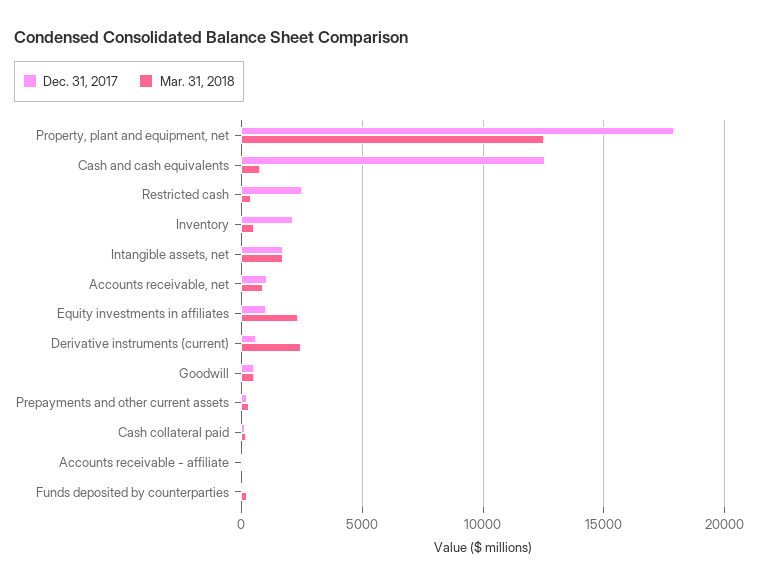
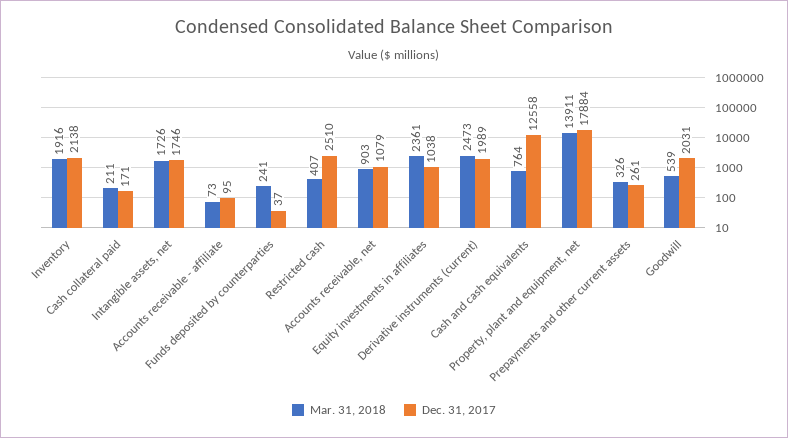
Mar. 31, 2018, Property, plant and equipment, net: 12500 -> 13911
Mar. 31, 2018, Inventory: 500 -> 1916
Dec. 31, 2017, Derivative instruments (current): 500 -> 1989
Dec. 31, 2017, Goodwill: 500 -> 2031

